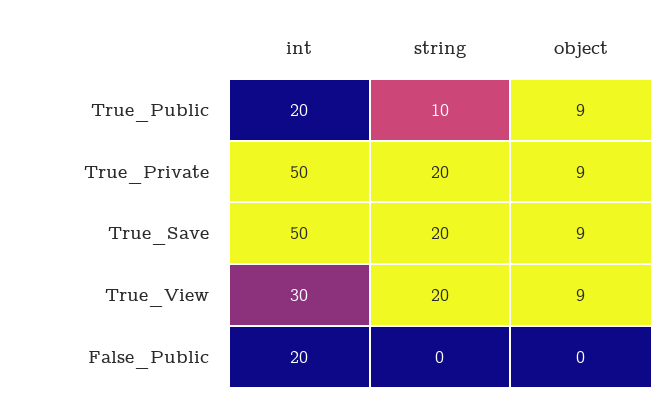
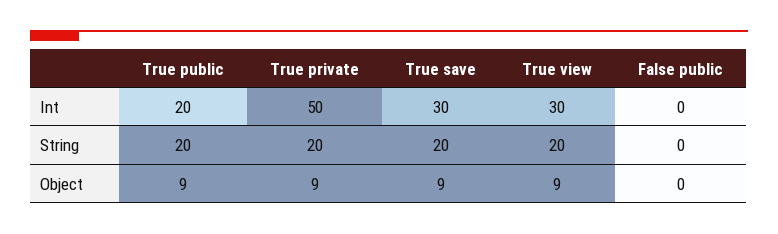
string, True_Public: 10 -> 20
int, True_Save: 50 -> 30
int, False_Public: 20 -> 0

